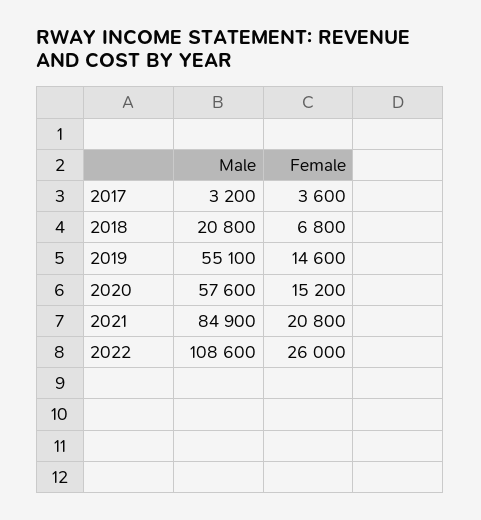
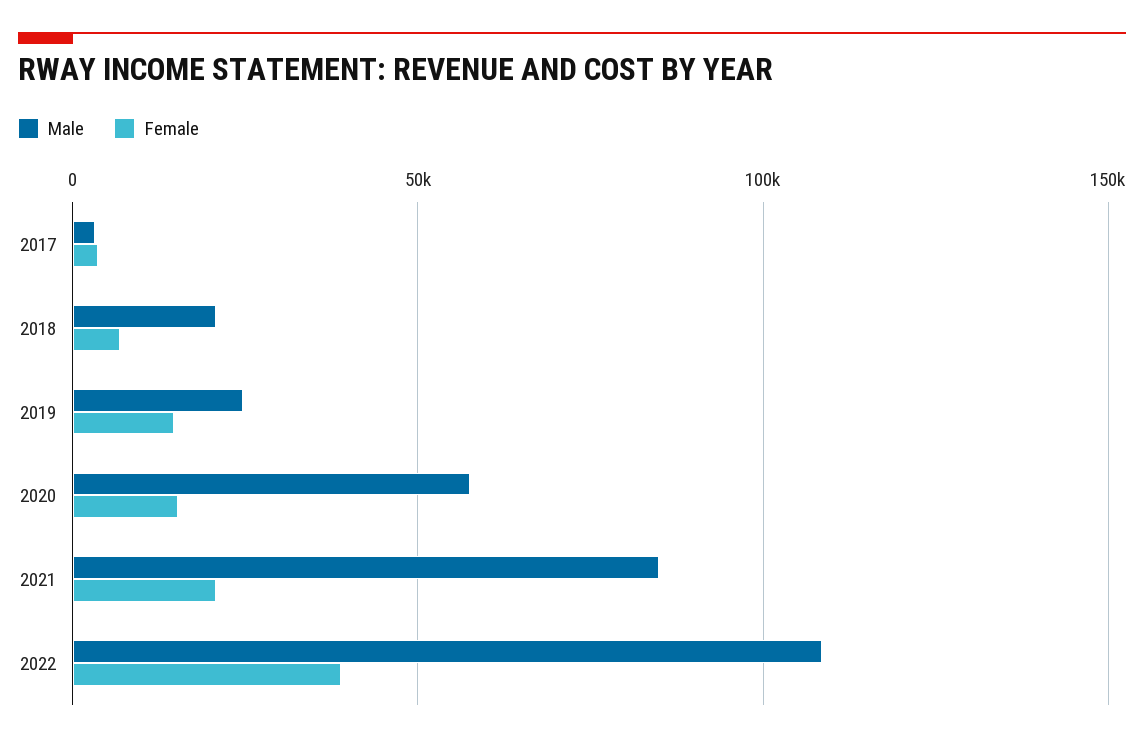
Male, 2019: 55100 -> 25000
Female, 2022: 26000 -> 40000

